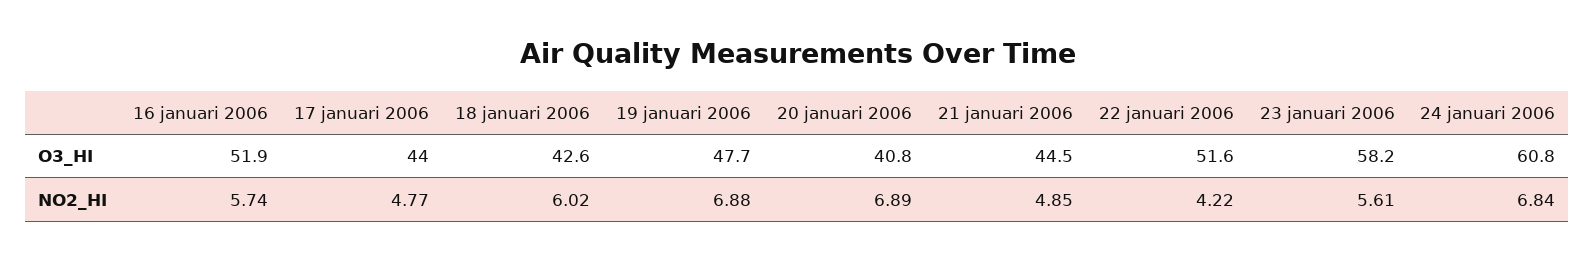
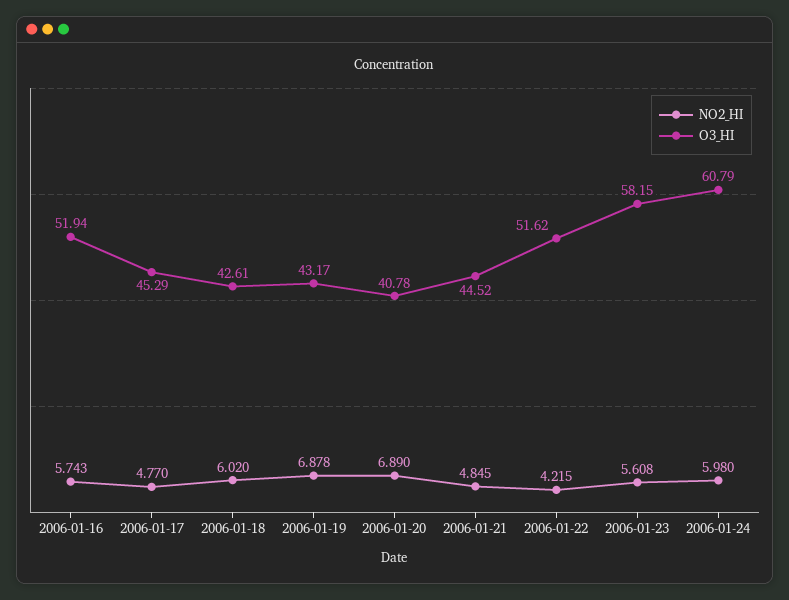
O3_HI, 17 januari 2006: 44 -> 45.29
O3_HI, 19 januari 2006: 47.7 -> 43.17
NO2_HI, 24 januari 2006: 6.84 -> 5.98

